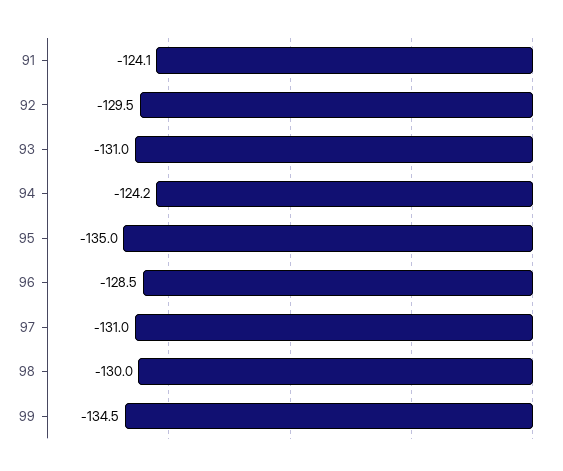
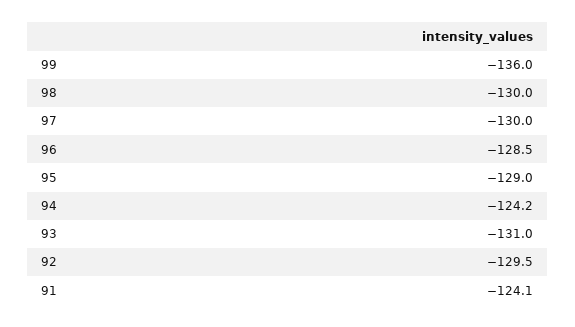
95: -135 -> -129
97: -131 -> -130
99: -134.5 -> -136

